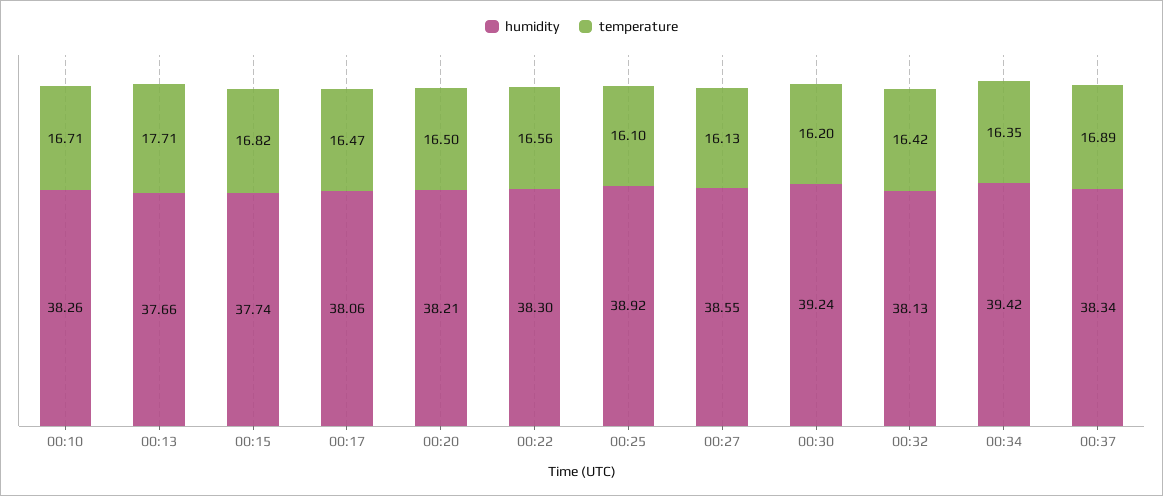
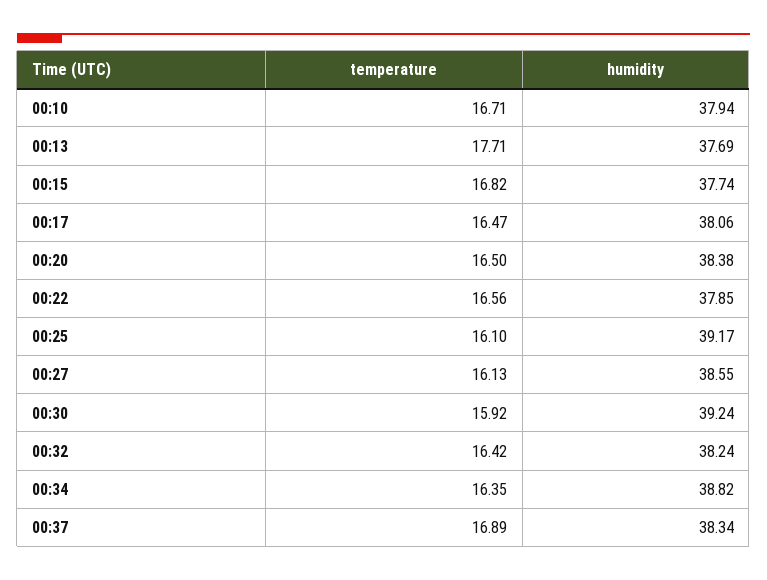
humidity, 00:10: 38.26 -> 37.94
humidity, 00:13: 37.66 -> 37.69
humidity, 00:20: 38.21 -> 38.38
humidity, 00:22: 38.3 -> 37.85
humidity, 00:25: 38.92 -> 39.17
temperature, 00:30: 16.2 -> 15.92
humidity, 00:32: 38.13 -> 38.24
humidity, 00:34: 39.42 -> 38.82

